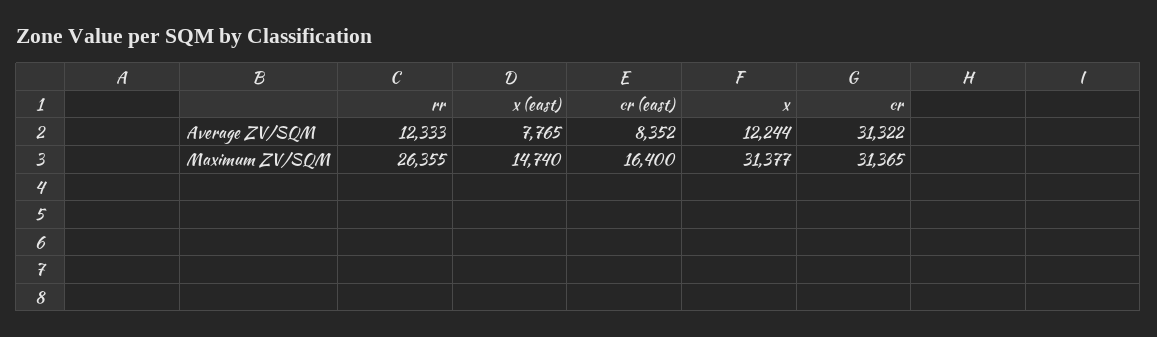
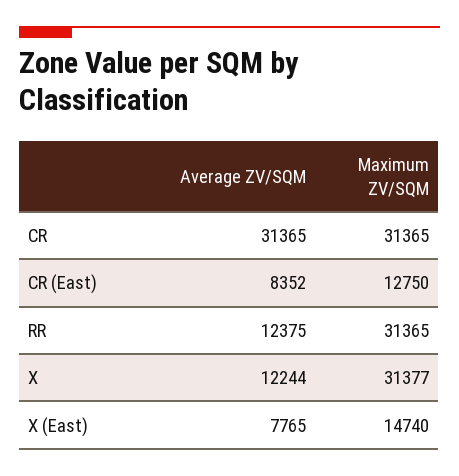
rr, Average ZV/SQM: 12333 -> 12375
cr, Average ZV/SQM: 31322 -> 31365
rr, Maximum ZV/SQM: 26355 -> 31365
cr (east), Maximum ZV/SQM: 16400 -> 12750

